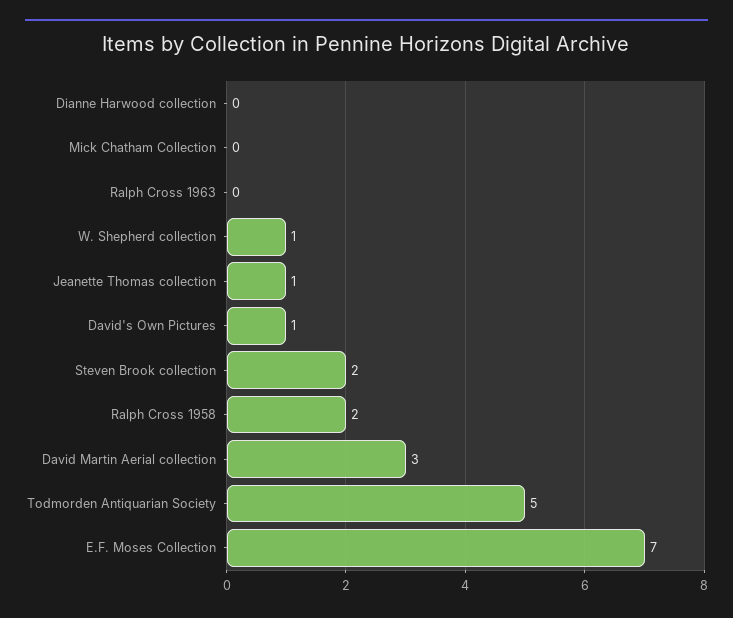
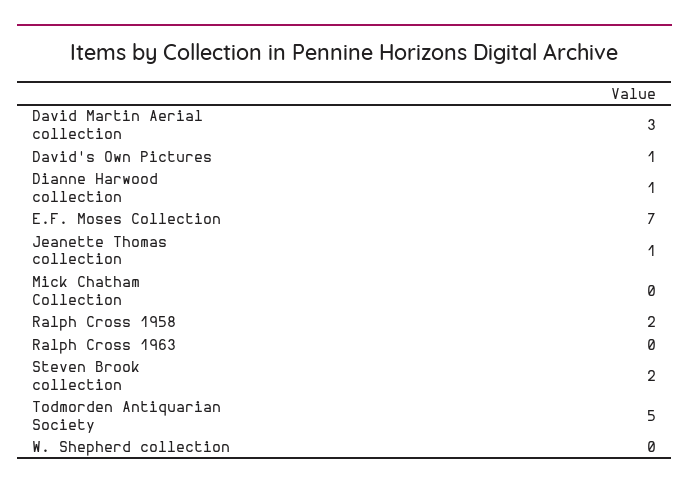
Dianne Harwood collection: 0 -> 1
W. Shepherd collection: 1 -> 0

